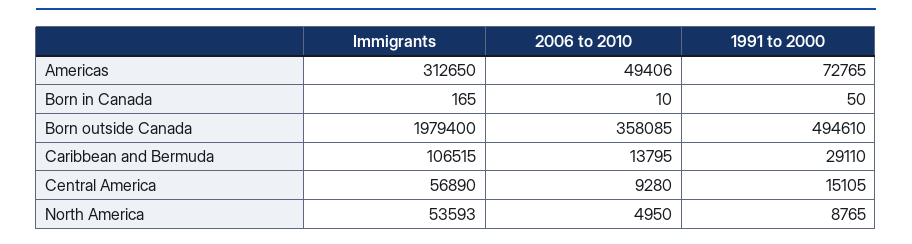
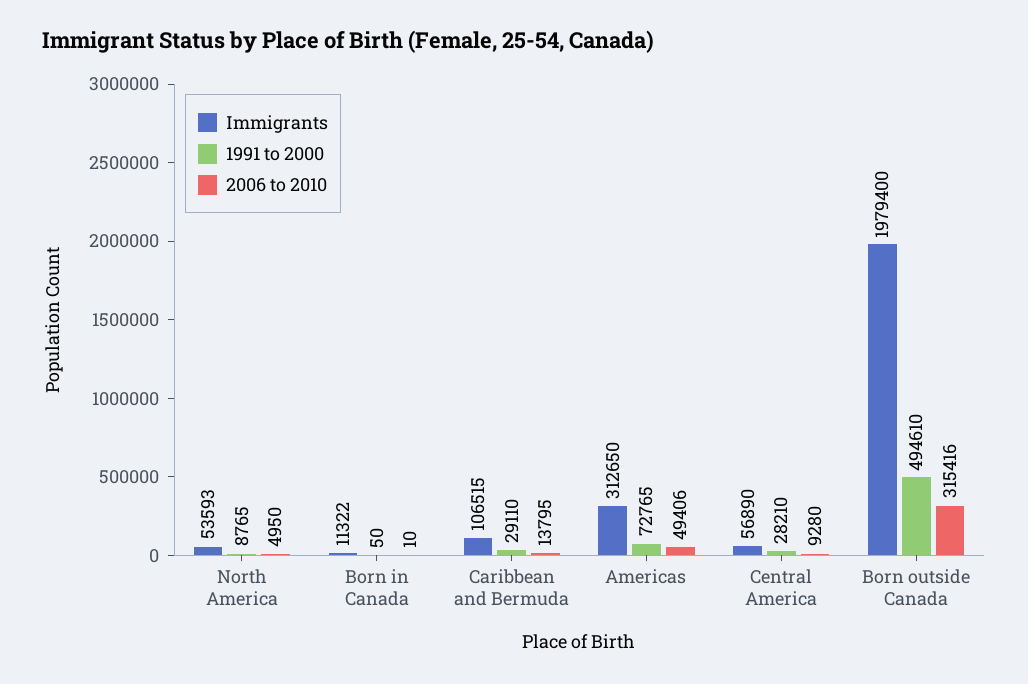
Immigrants, Born in Canada: 165 -> 11322
2006 to 2010, Born outside Canada: 358085 -> 315416
1991 to 2000, Central America: 15105 -> 28210

